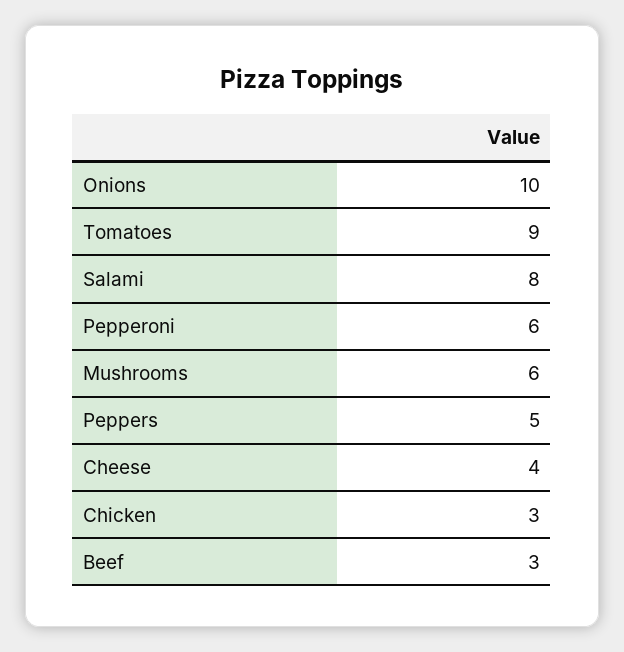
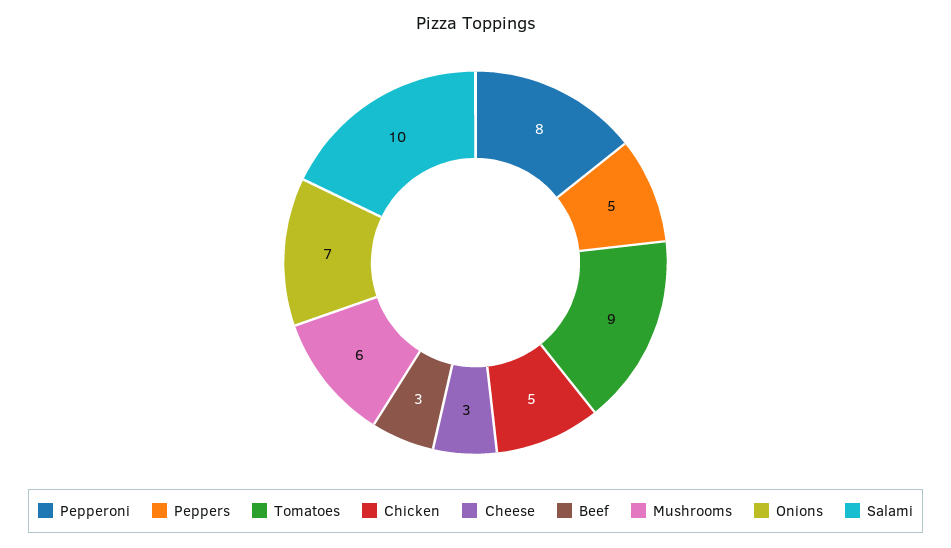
Onions: 10 -> 7
Salami: 8 -> 10
Pepperoni: 6 -> 8
Cheese: 4 -> 3
Chicken: 3 -> 5

